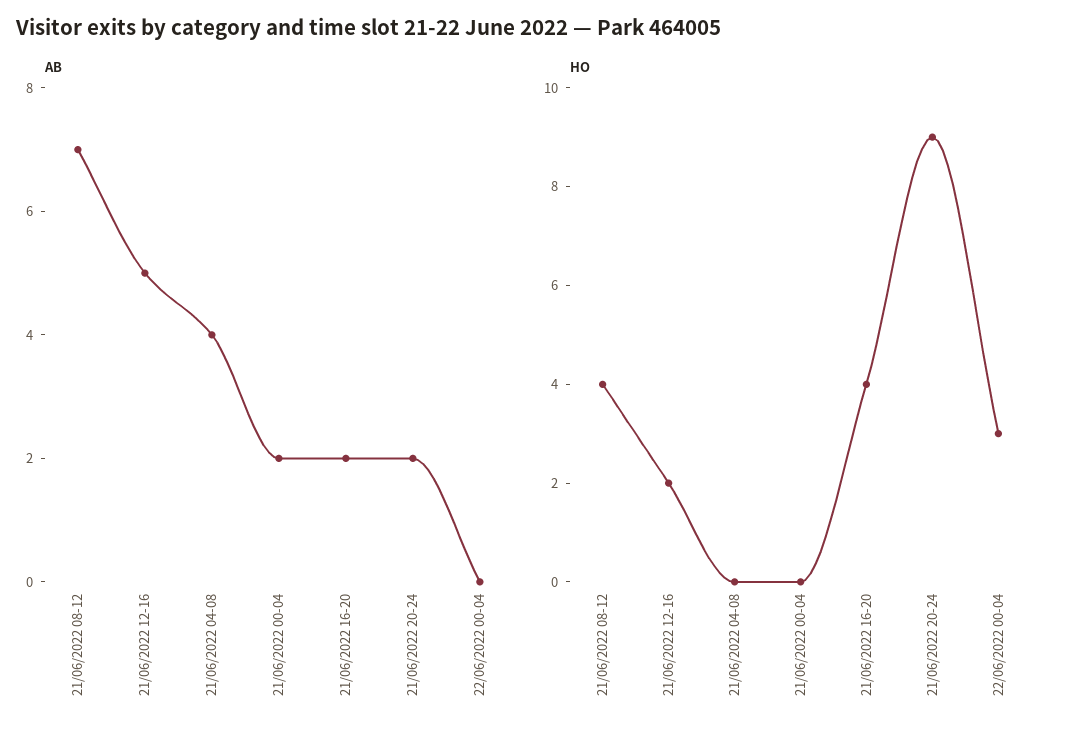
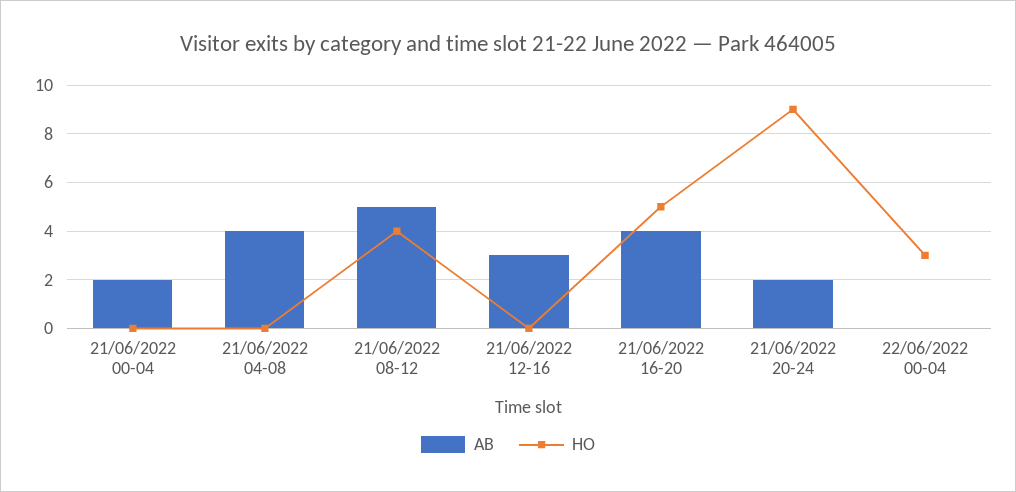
AB, 21/06/2022 08-12: 7 -> 5
AB, 21/06/2022 12-16: 5 -> 3
AB, 21/06/2022 16-20: 2 -> 4
HO, 21/06/2022 12-16: 2 -> 0
HO, 21/06/2022 16-20: 4 -> 5

